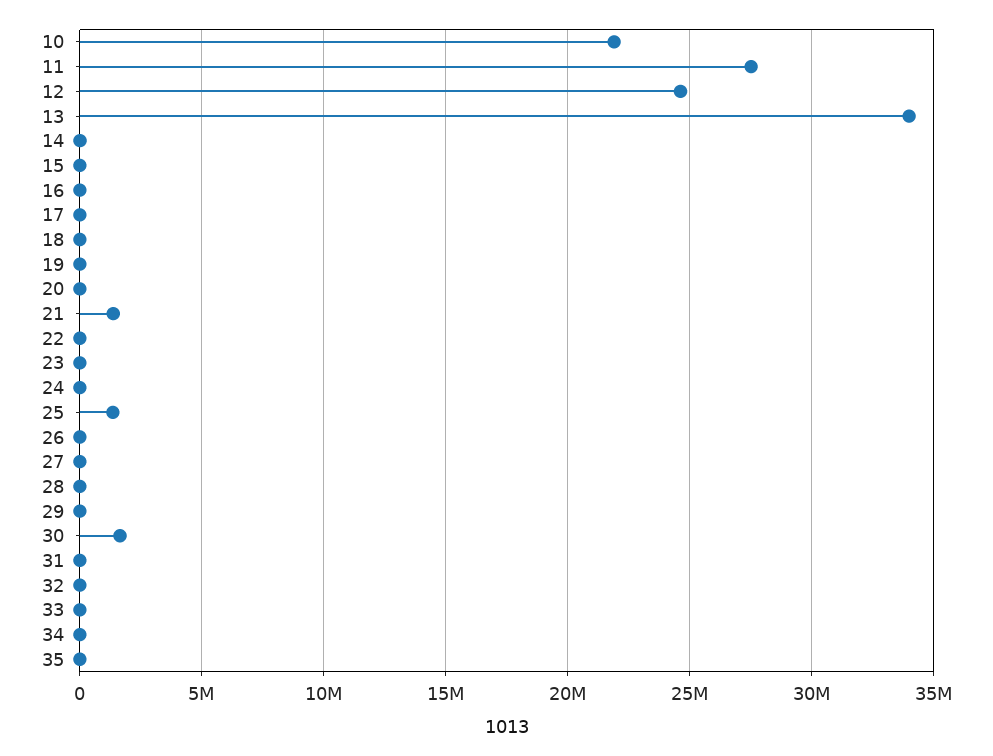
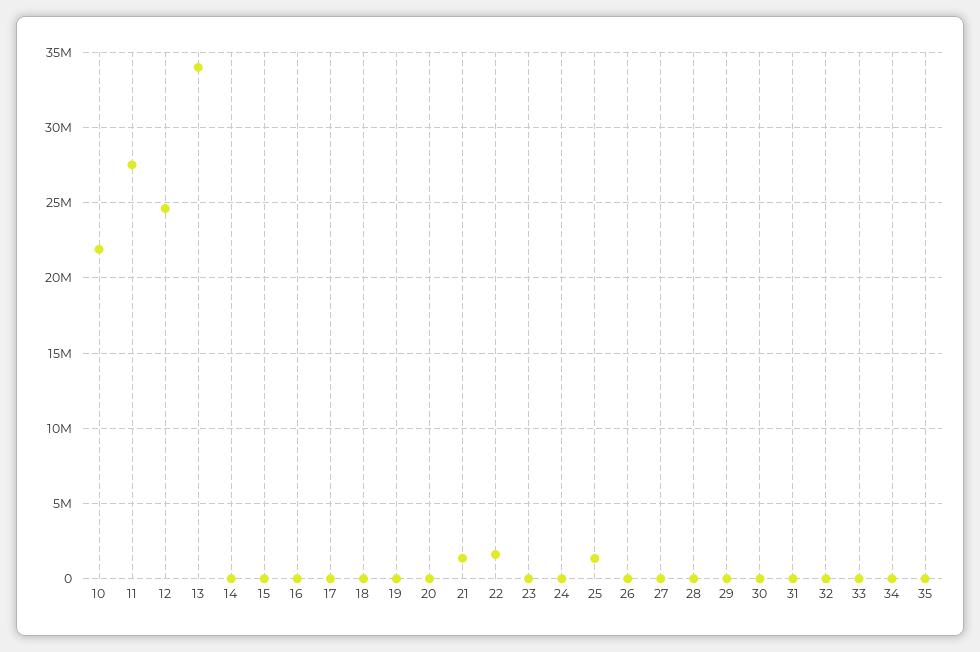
22: 0 -> 1500000
30: 1500000 -> 0

